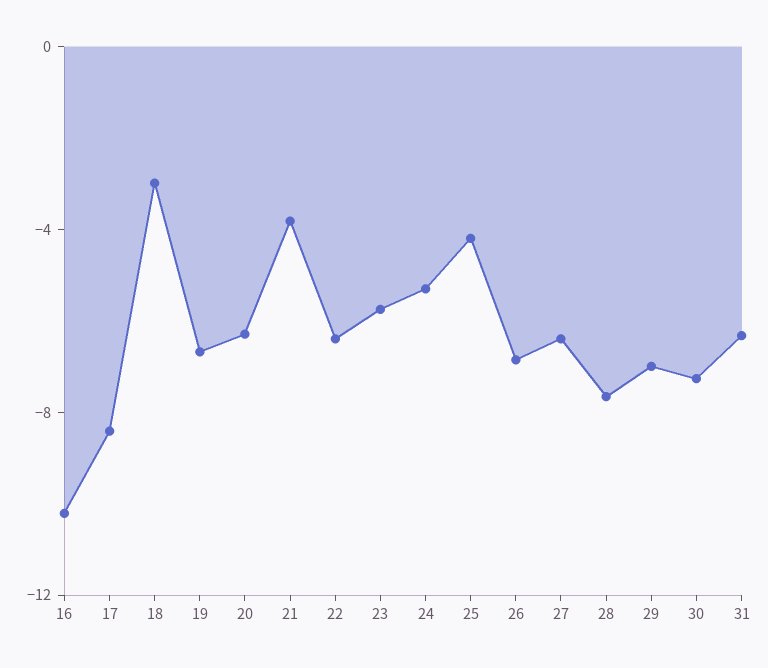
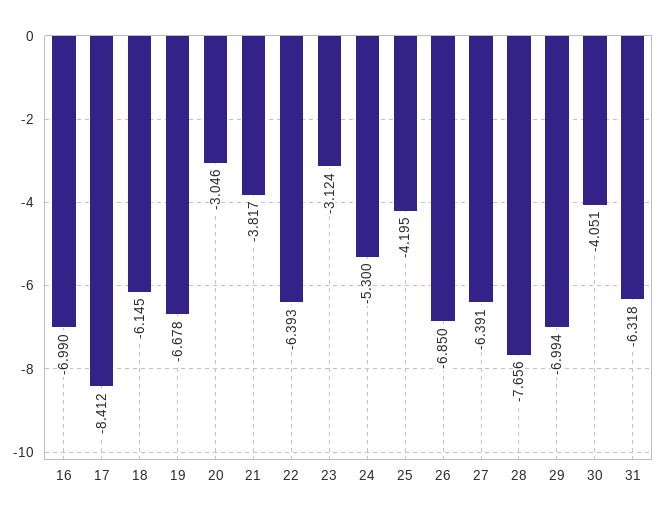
16: -10 -> -6.99
18: -3 -> -6.145
20: -6 -> -3.046
23: -6 -> -3.124
30: -7 -> -4.051

